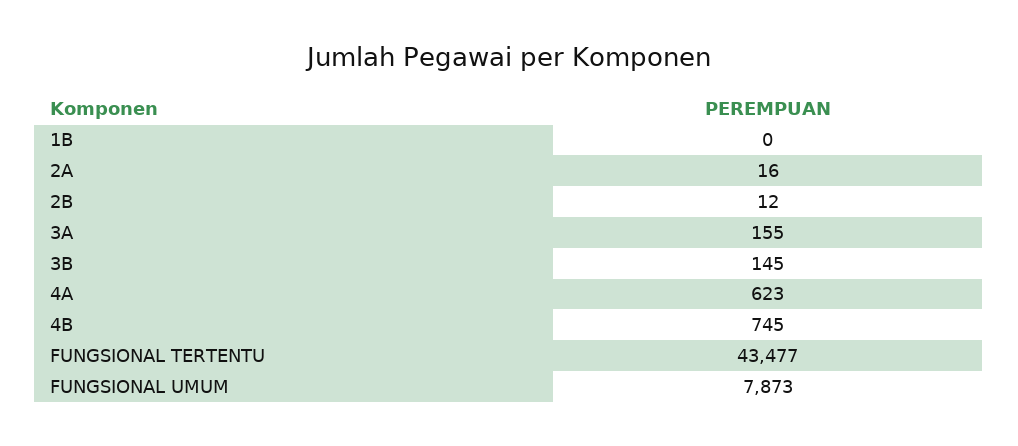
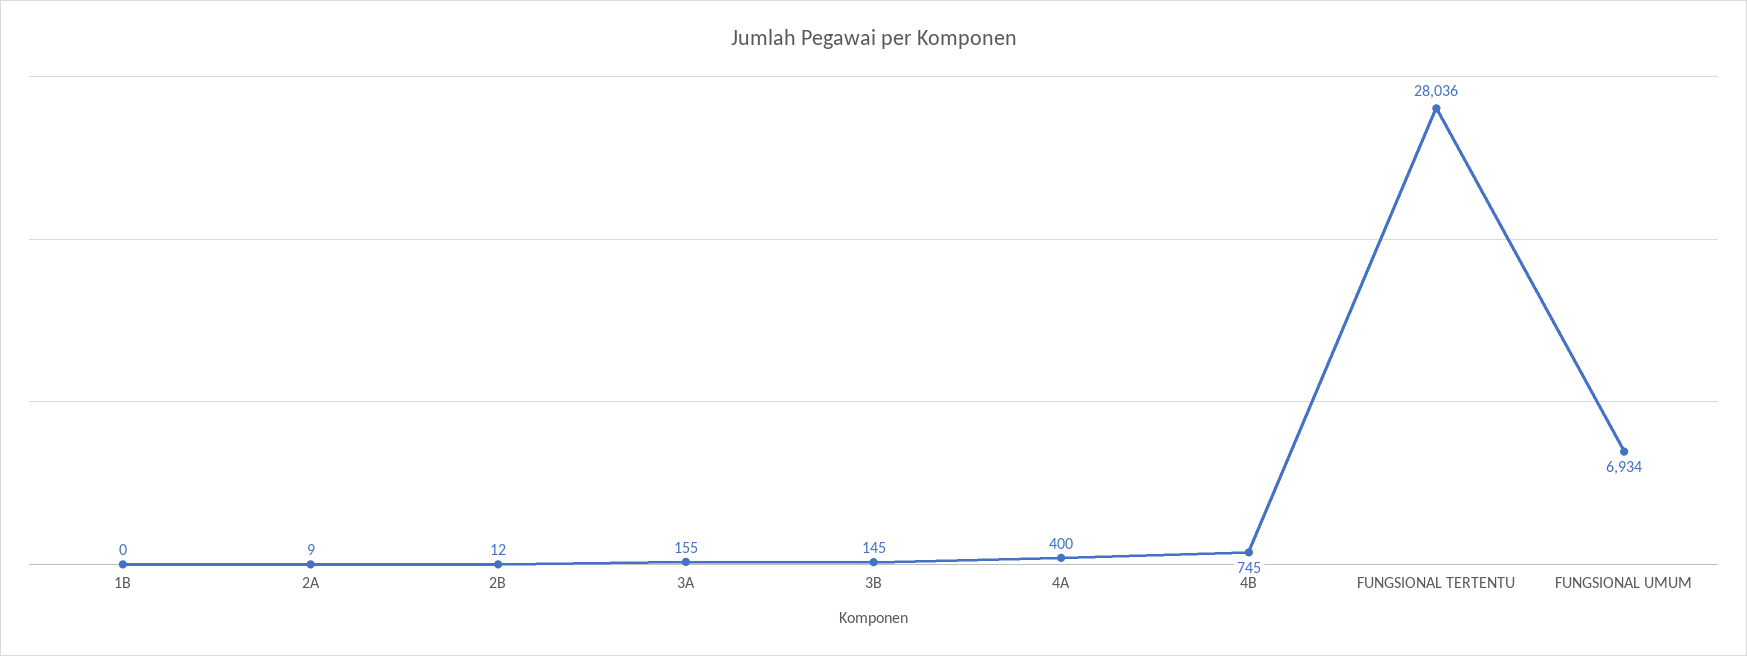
2A: 16 -> 9
4A: 623 -> 400
FUNGSIONAL TERTENTU: 43477 -> 28036
FUNGSIONAL UMUM: 7873 -> 6934

